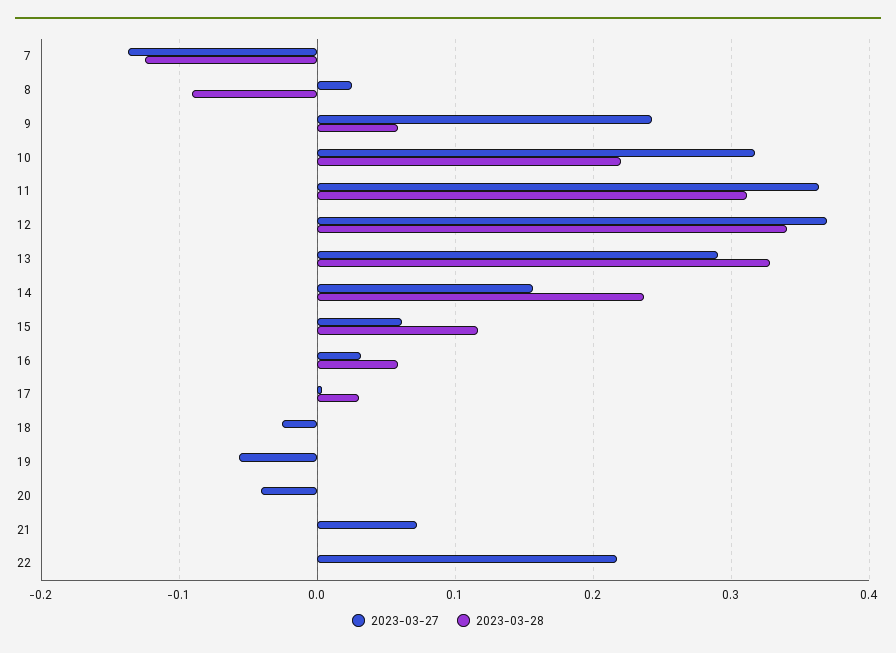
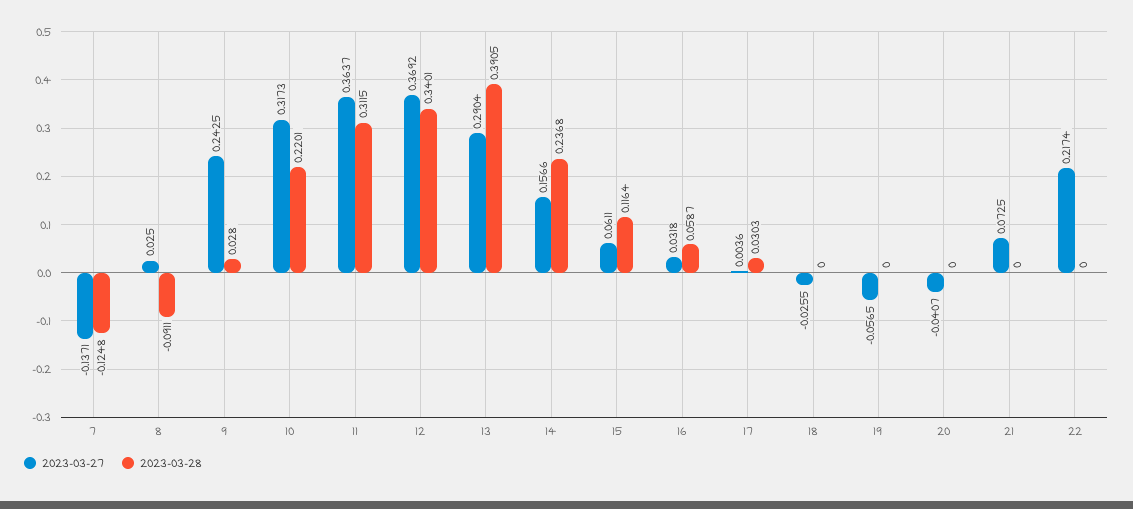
2023-03-28, 9: 0.06 -> 0.028
2023-03-28, 13: 0.33 -> 0.3905

